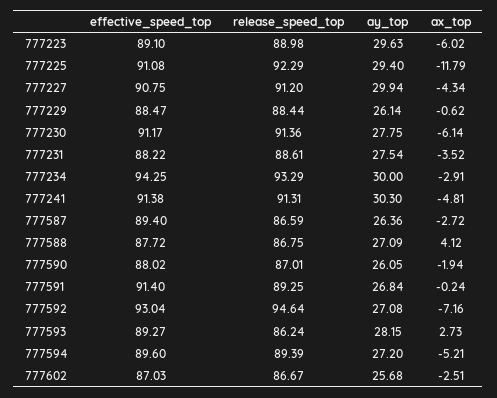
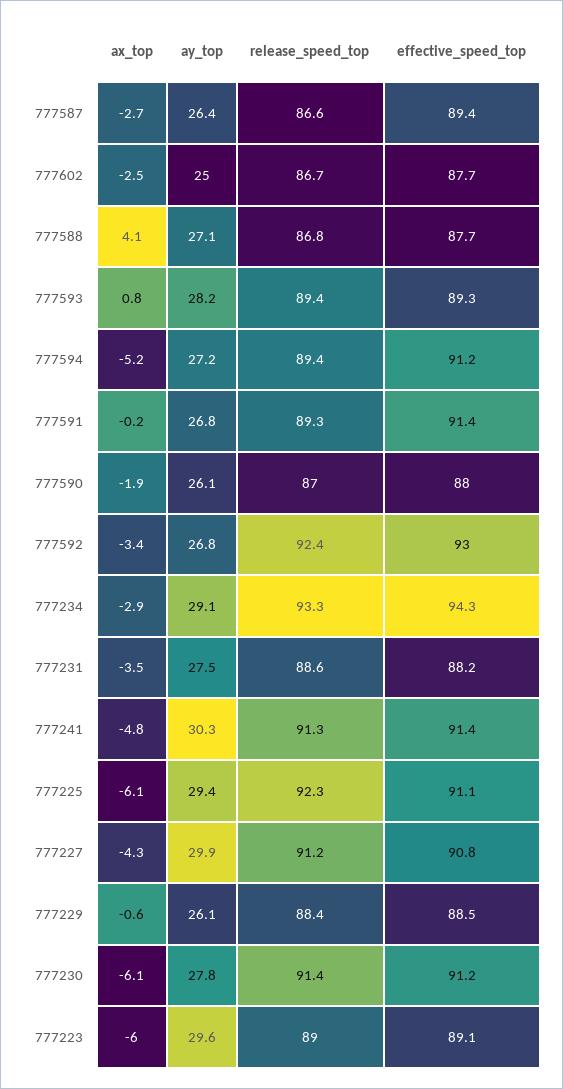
ax_top, 777225: -11.79 -> -6.1
ay_top, 777234: 30 -> 29.1
release_speed_top, 777592: 94.64 -> 92.4
ay_top, 777592: 27.08 -> 26.8
ax_top, 777592: -7.16 -> -3.4
release_speed_top, 777593: 86.24 -> 89.4
ax_top, 777593: 2.73 -> 0.8
effective_speed_top, 777594: 89.6 -> 91.2
effective_speed_top, 777602: 87.03 -> 87.7
ay_top, 777602: 25.68 -> 25

